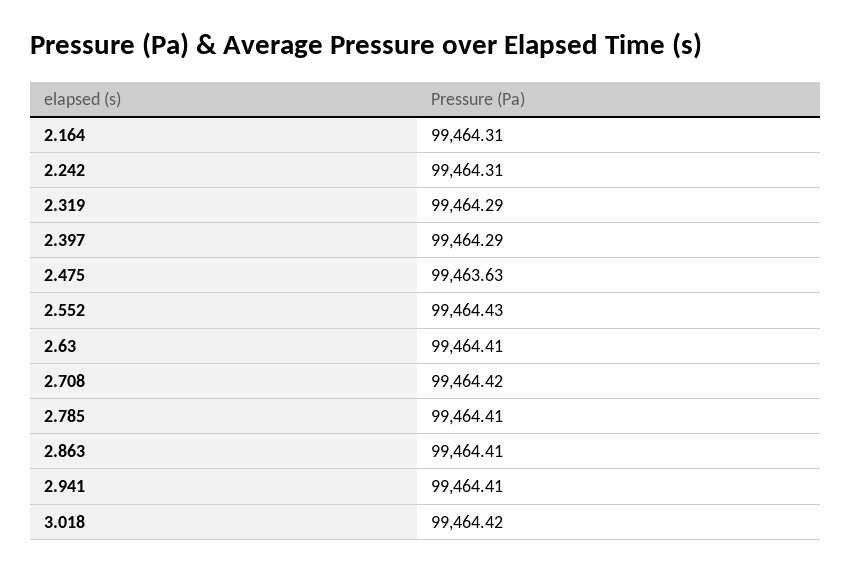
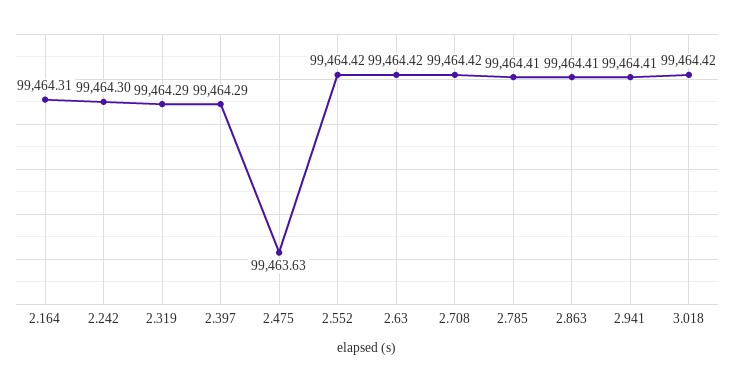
2.242: 99464.31 -> 99464.3
2.552: 99464.43 -> 99464.42
2.63: 99464.41 -> 99464.42

